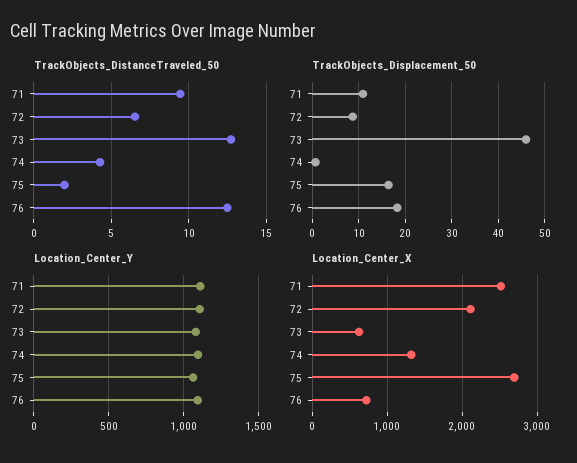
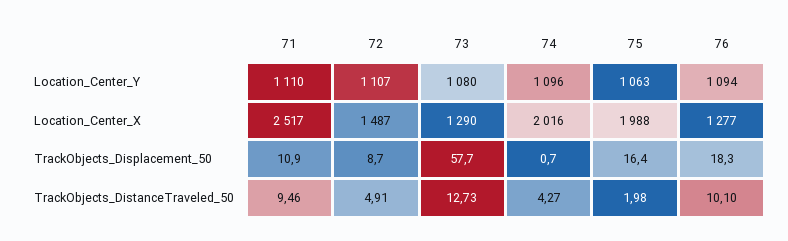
TrackObjects_DistanceTraveled_50, 72: 6.5 -> 4.91
TrackObjects_DistanceTraveled_50, 76: 12.5 -> 10.1
TrackObjects_Displacement_50, 73: 46 -> 57.7
Location_Center_X, 72: 2100 -> 1487
Location_Center_X, 73: 600 -> 1290
Location_Center_X, 74: 1300 -> 2016
Location_Center_X, 75: 2700 -> 1988
Location_Center_X, 76: 700 -> 1277

